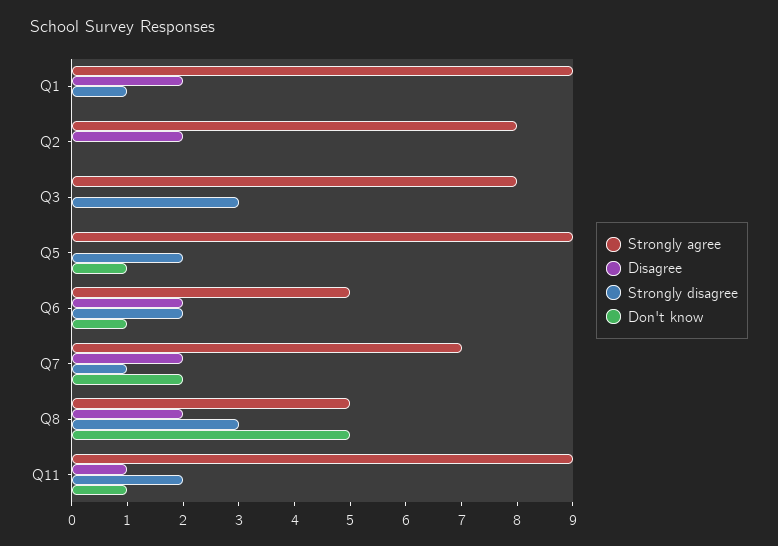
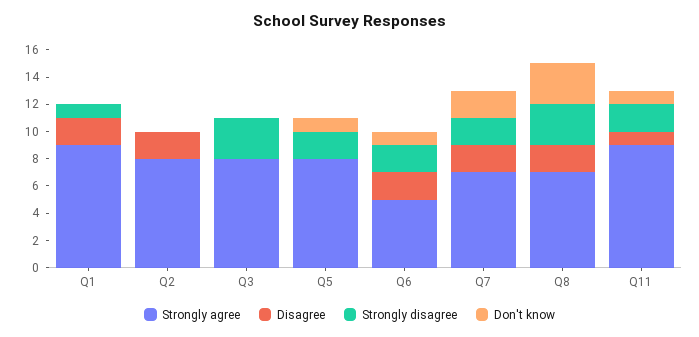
Strongly agree, Q5: 9 -> 8
Strongly disagree, Q7: 1 -> 2
Strongly agree, Q8: 5 -> 7
Don't know, Q8: 5 -> 3

